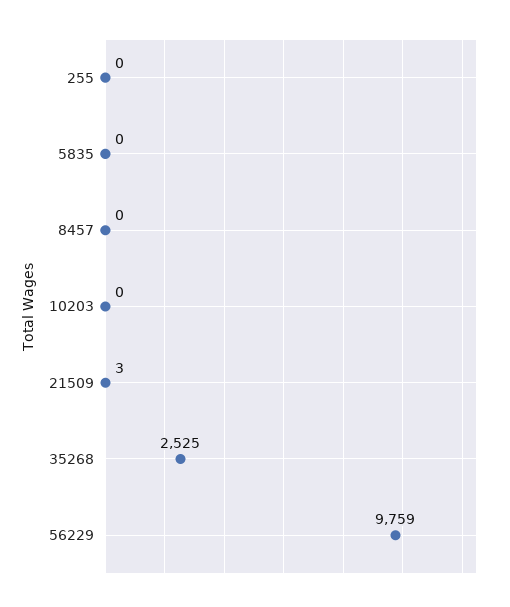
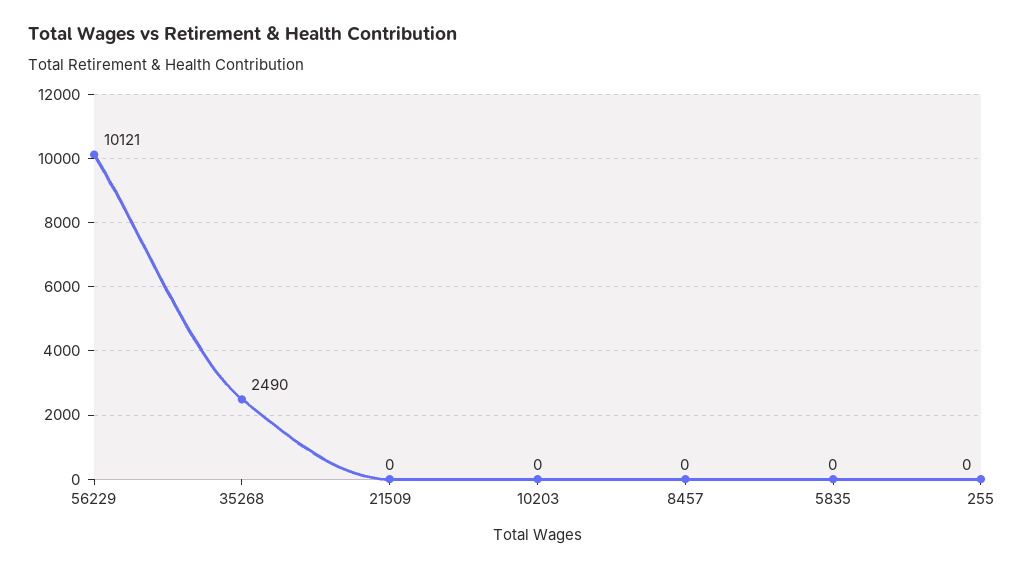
21509: 3 -> 0
35268: 2525 -> 2490
56229: 9759 -> 10121

